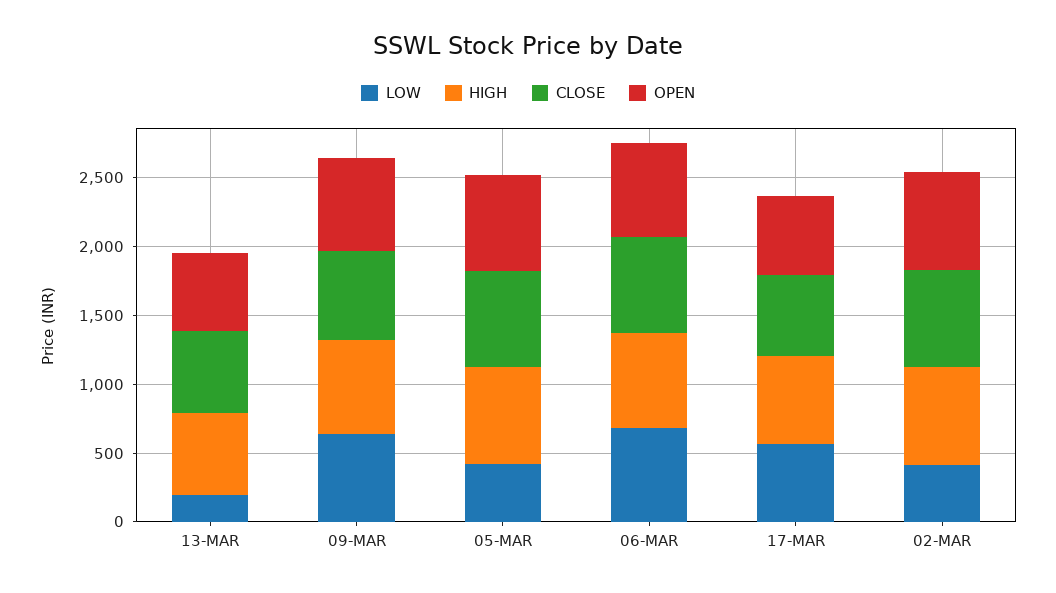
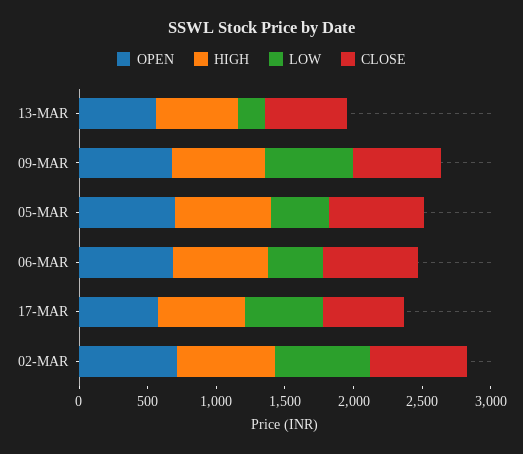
LOW, 06-MAR: 700 -> 400
LOW, 02-MAR: 400 -> 700

